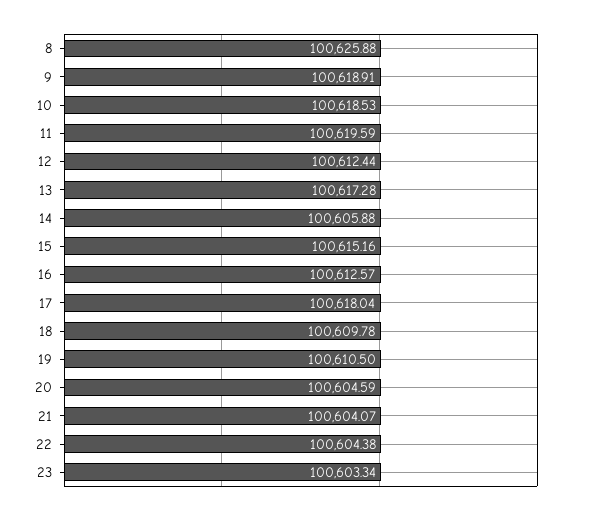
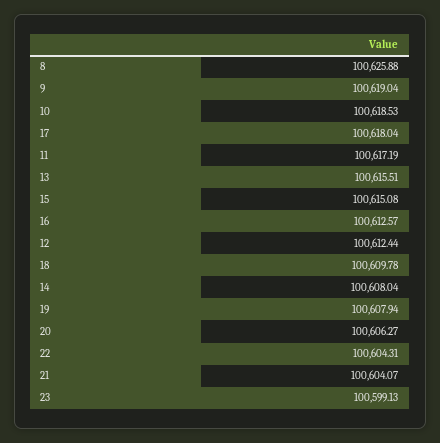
9: 100618.91 -> 100619.04
11: 100619.59 -> 100617.19
13: 100617.28 -> 100615.51
14: 100605.88 -> 100608.04
15: 100615.16 -> 100615.08
19: 100610.5 -> 100607.94
20: 100604.59 -> 100606.27
22: 100604.38 -> 100604.31
23: 100603.34 -> 100599.13

